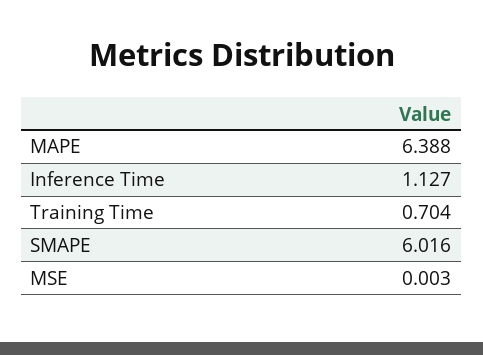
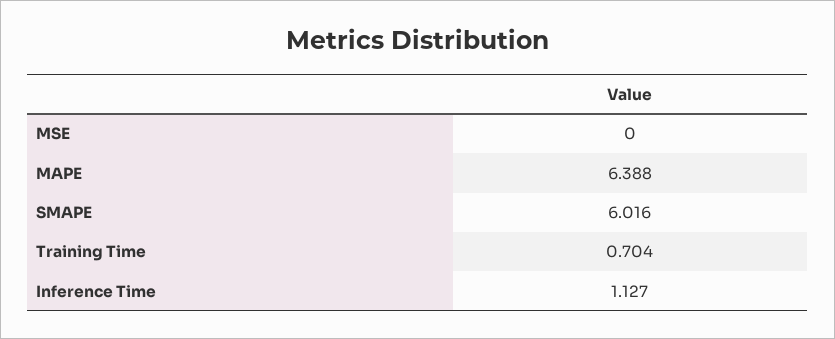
MSE: 0.003 -> 0

